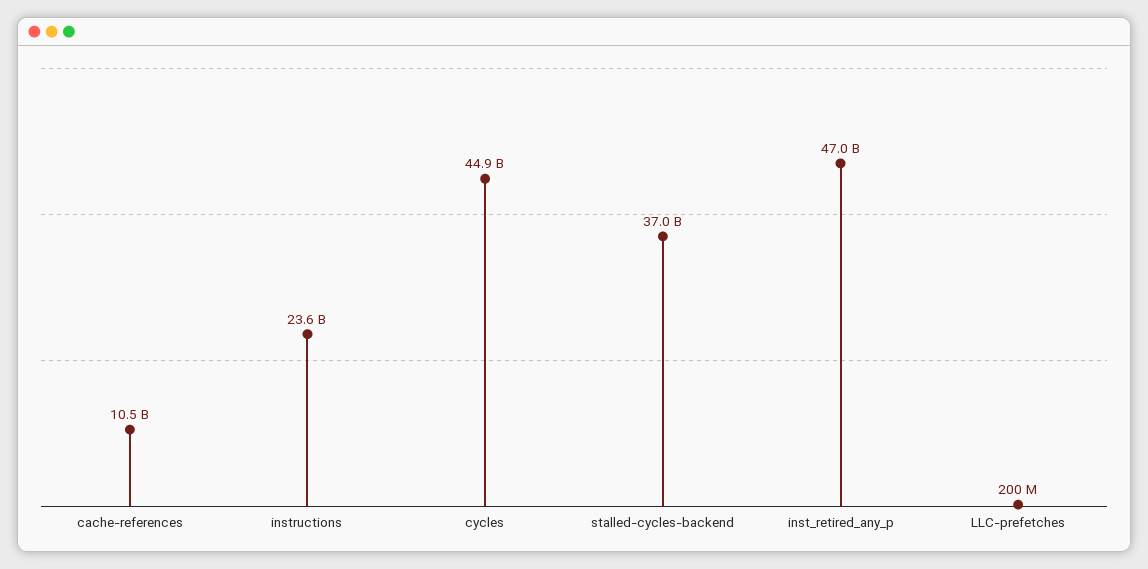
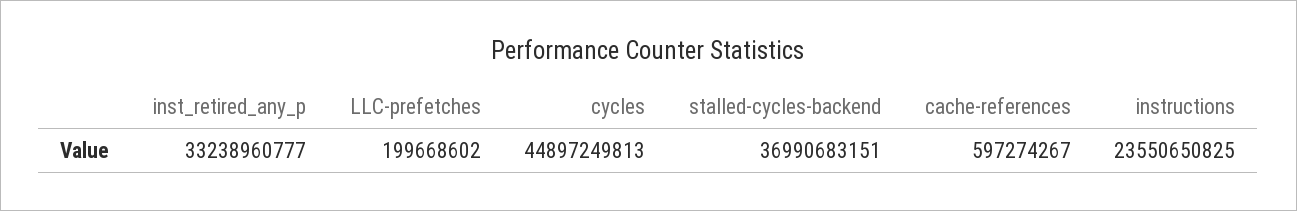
cache-references: 10500000000 -> 597274267
inst_retired_any_p: 47000000000 -> 33238960777

